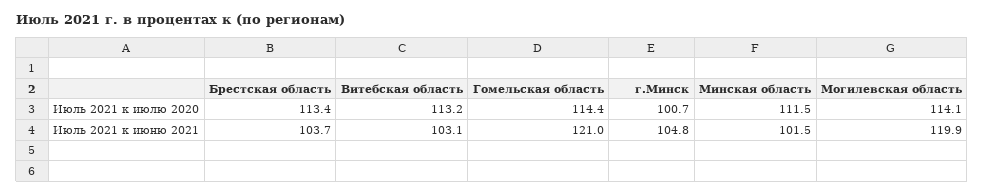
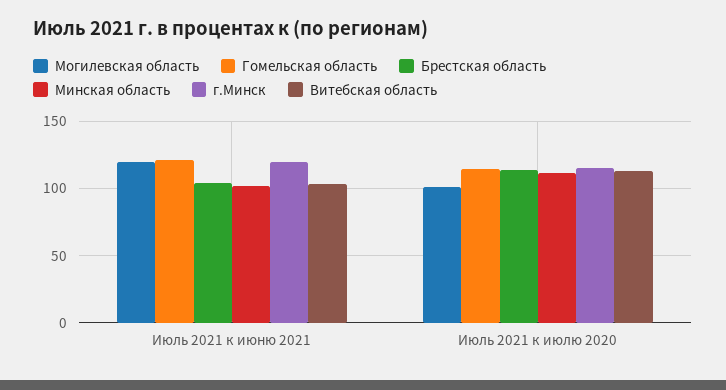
г.Минск, Июль 2021 к июлю 2020: 100.7 -> 115
Могилевская область, Июль 2021 к июлю 2020: 114.1 -> 100
г.Минск, Июль 2021 к июню 2021: 104.8 -> 120

